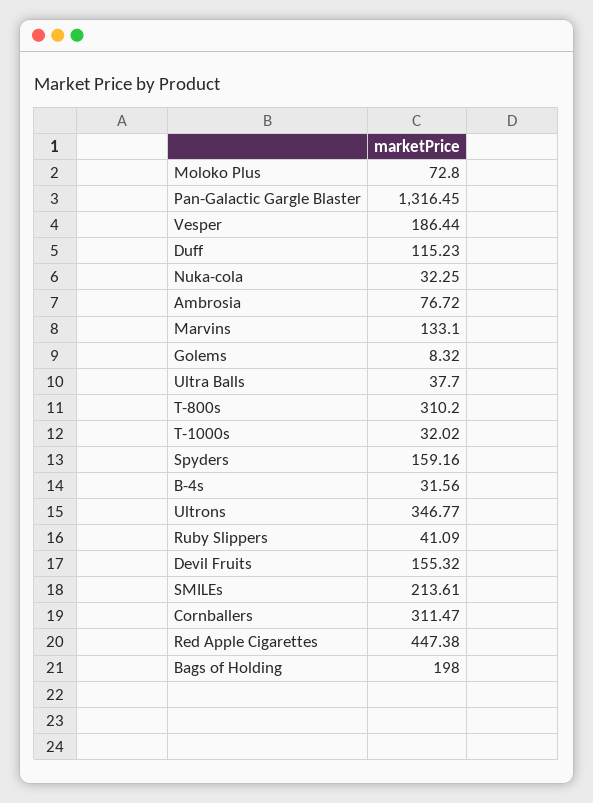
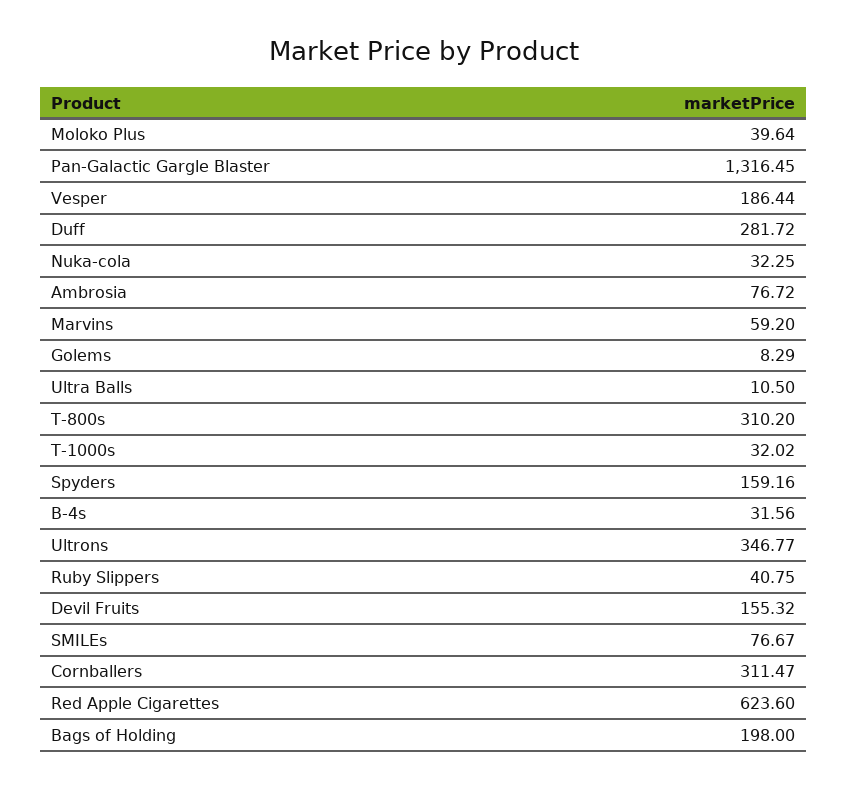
Moloko Plus: 72.8 -> 39.64
Duff: 115.23 -> 281.72
Marvins: 133.1 -> 59.2
Golems: 8.32 -> 8.29
Ultra Balls: 37.7 -> 10.5
Ruby Slippers: 41.09 -> 40.75
SMILEs: 213.61 -> 76.67
Red Apple Cigarettes: 447.38 -> 623.6

